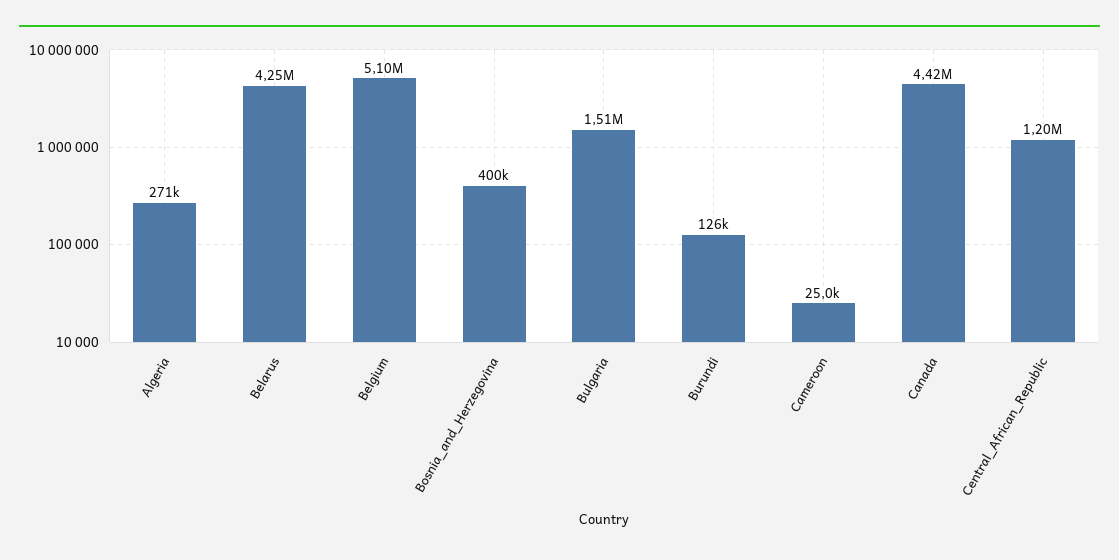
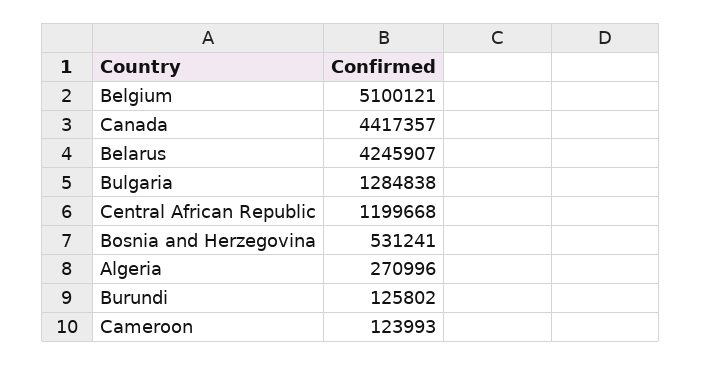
Bosnia_and_Herzegovina: 400000 -> 531241
Bulgaria: 1510000 -> 1284838
Cameroon: 25000 -> 123993

